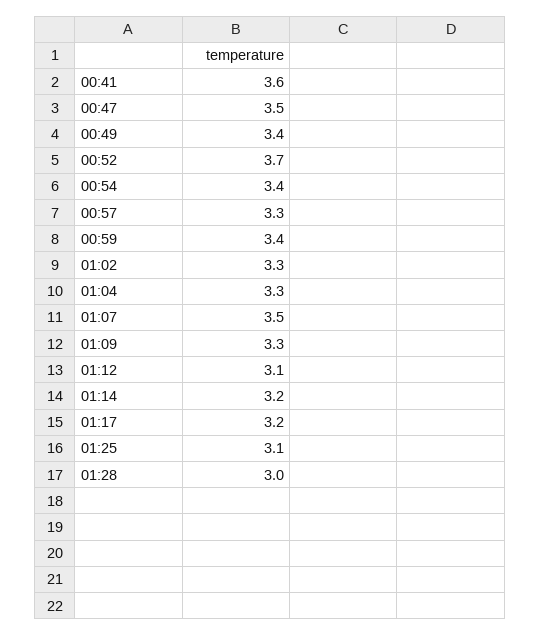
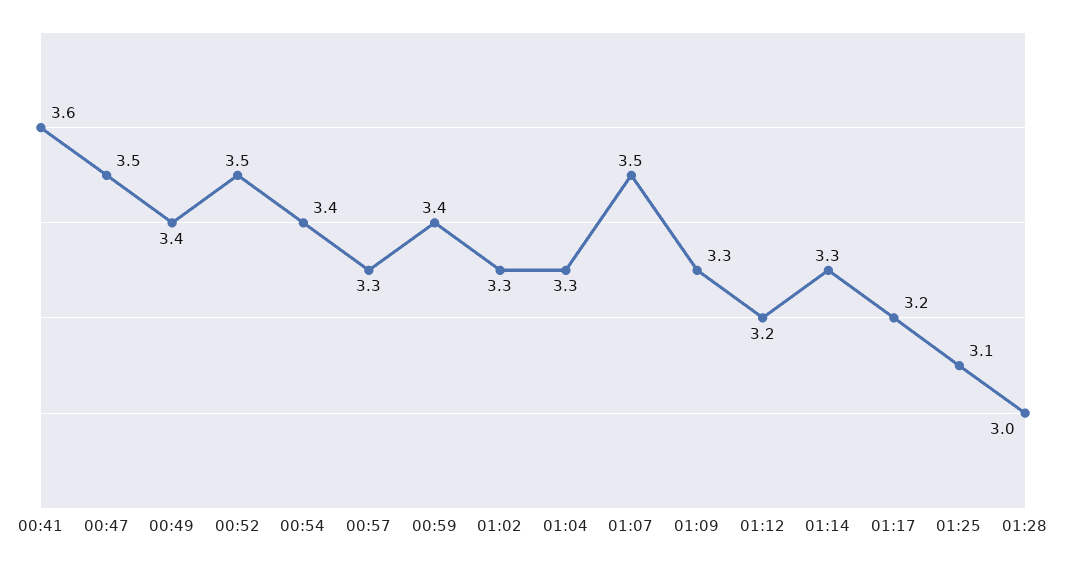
00:52: 3.7 -> 3.5
01:12: 3.1 -> 3.2
01:14: 3.2 -> 3.3

